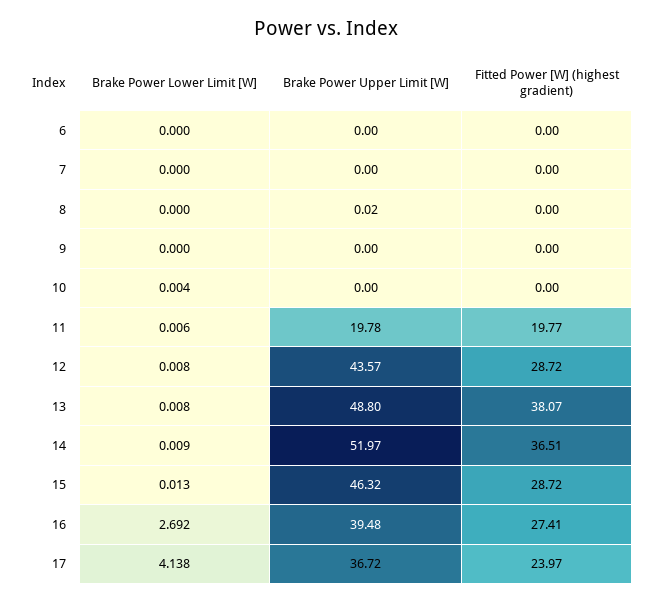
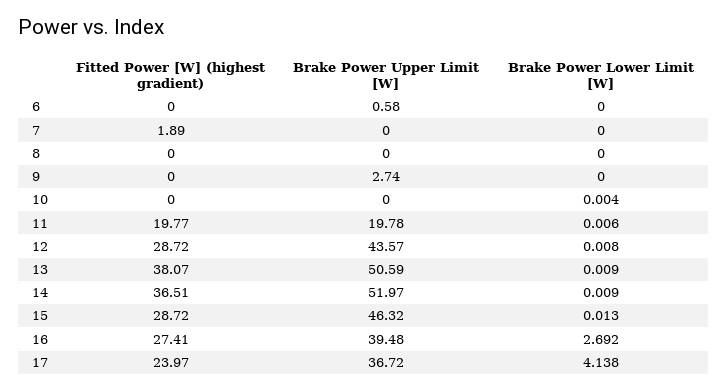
Brake Power Upper Limit [W], 6: 0 -> 0.58
Fitted Power [W] (highest gradient), 7: 0 -> 1.89
Brake Power Upper Limit [W], 8: 0.02 -> 0
Brake Power Upper Limit [W], 9: 0 -> 2.74
Brake Power Lower Limit [W], 13: 0.008 -> 0.009
Brake Power Upper Limit [W], 13: 48.8 -> 50.59

